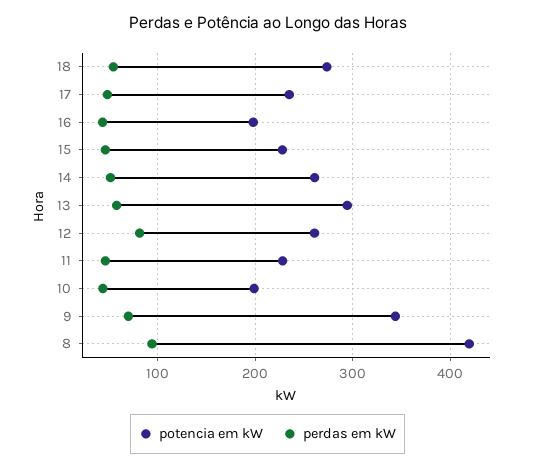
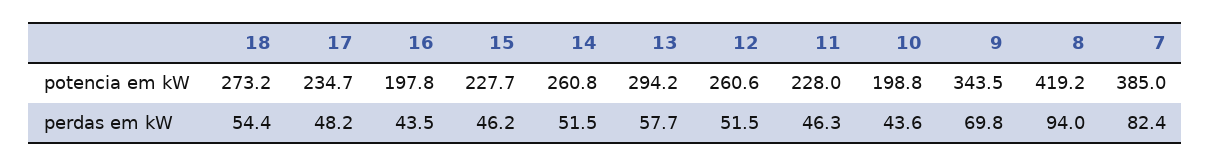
perdas em kW, 12: 80 -> 51.5
potencia em kW, 7: none -> 385
perdas em kW, 7: none -> 82.4

